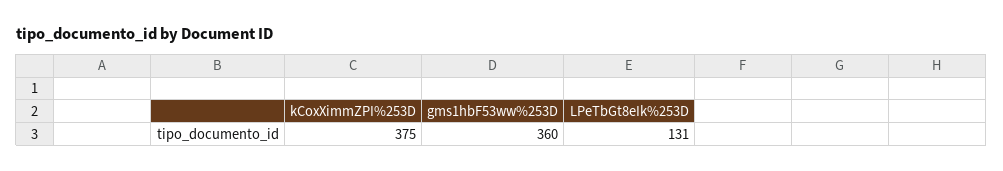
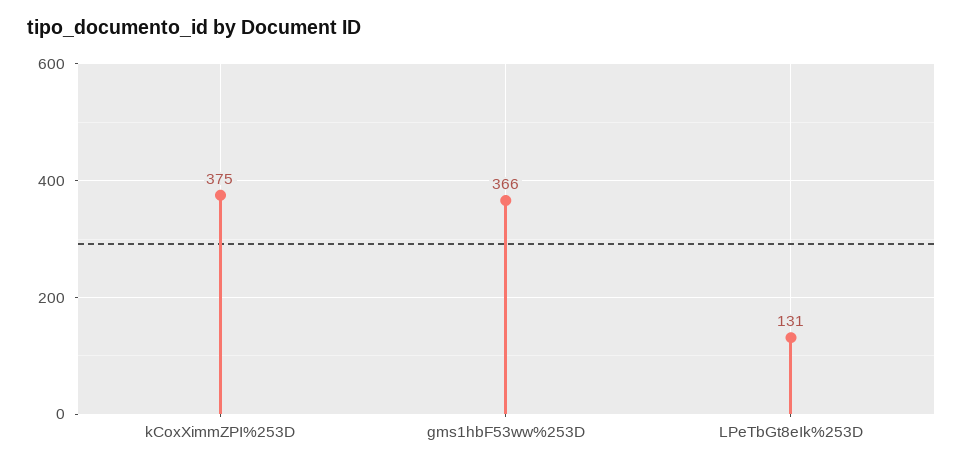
gms1hbF53ww%253D: 360 -> 366

